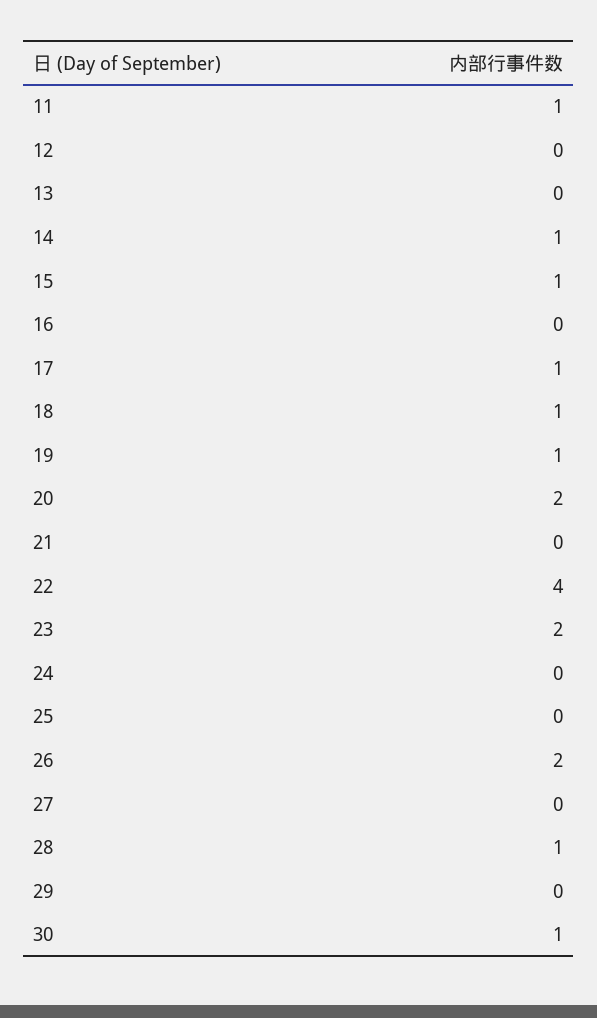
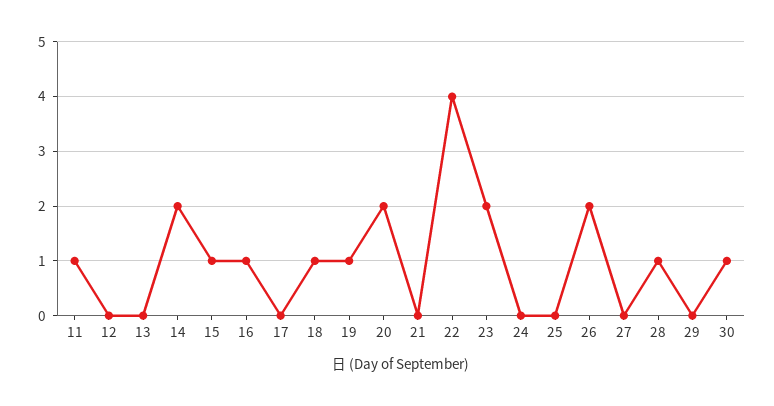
14: 1 -> 2
16: 0 -> 1
17: 1 -> 0

